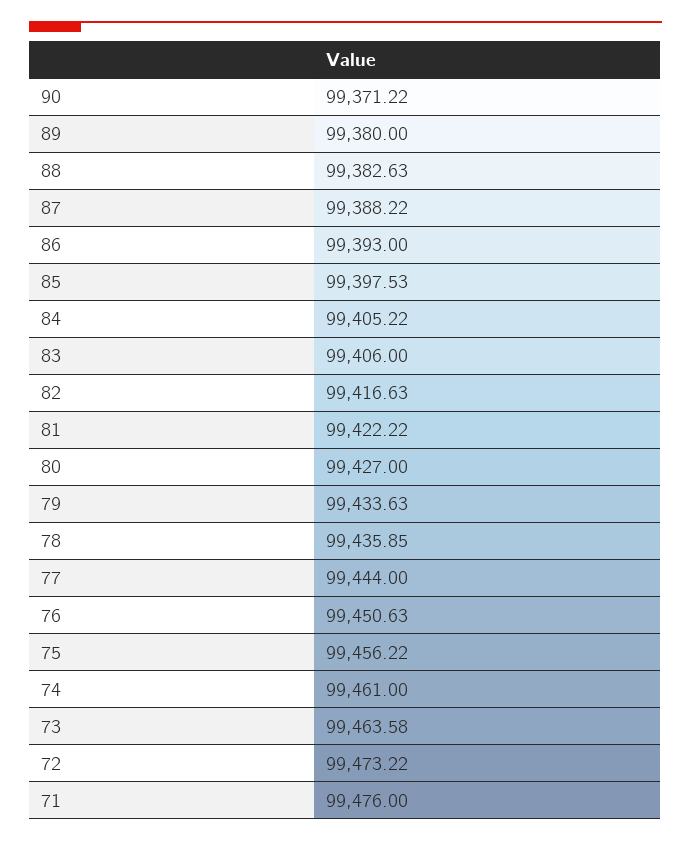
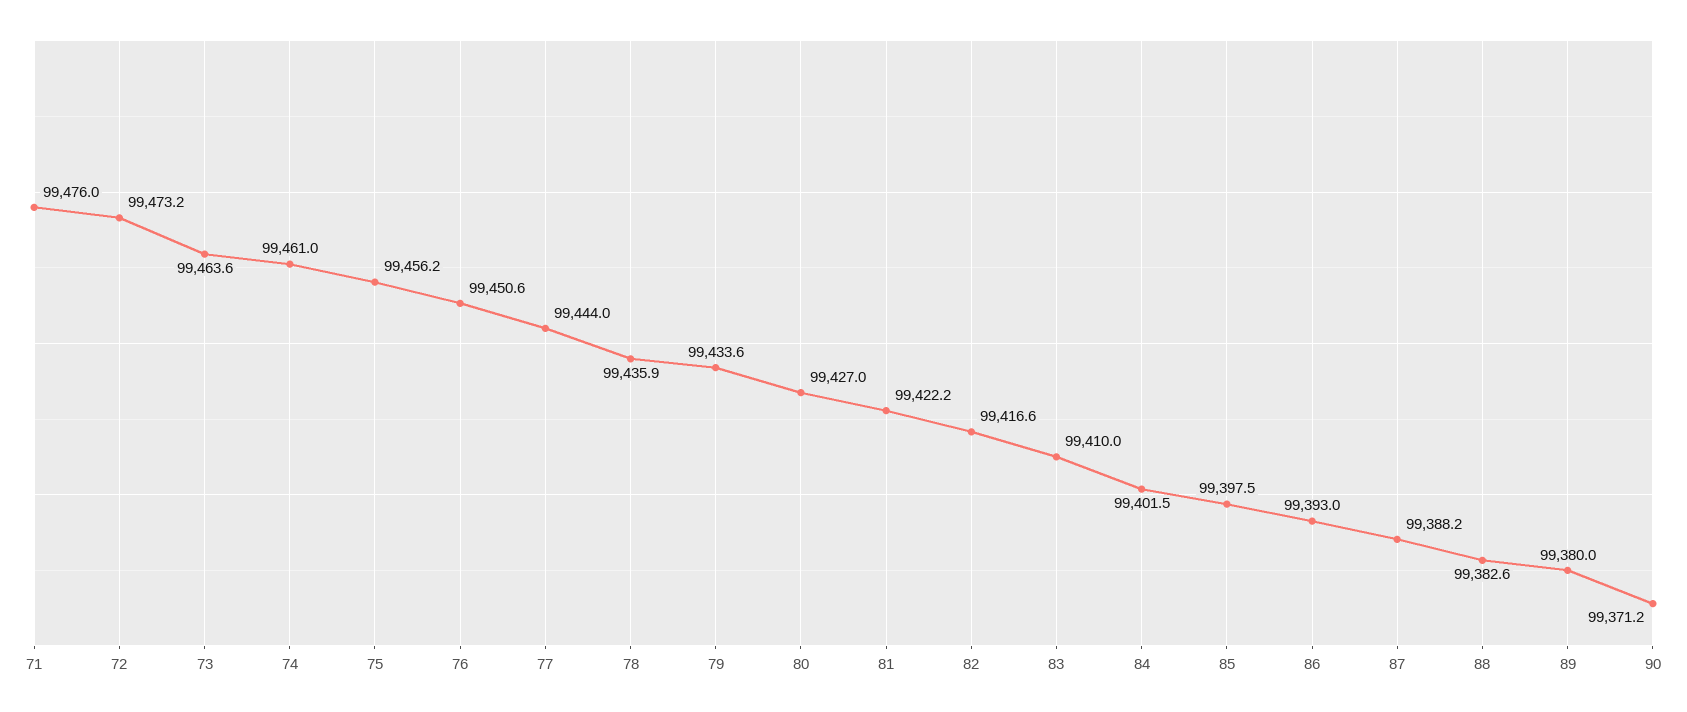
84: 99405.22 -> 99401.5
83: 99406 -> 99410

